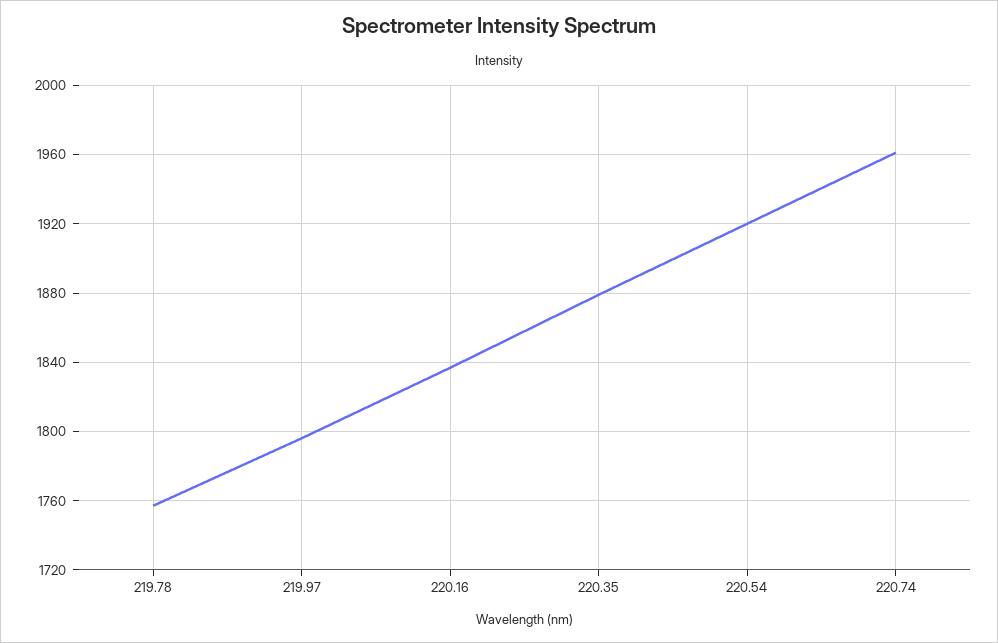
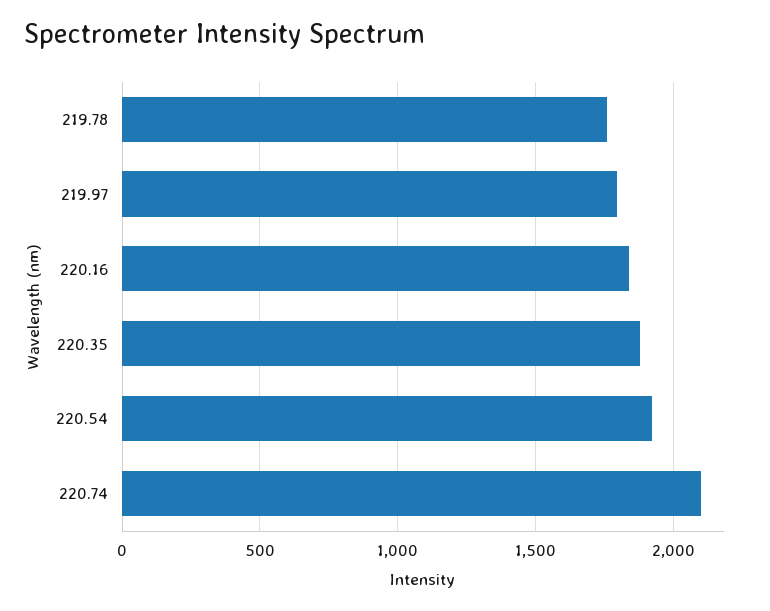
220.74: 1960 -> 2100

